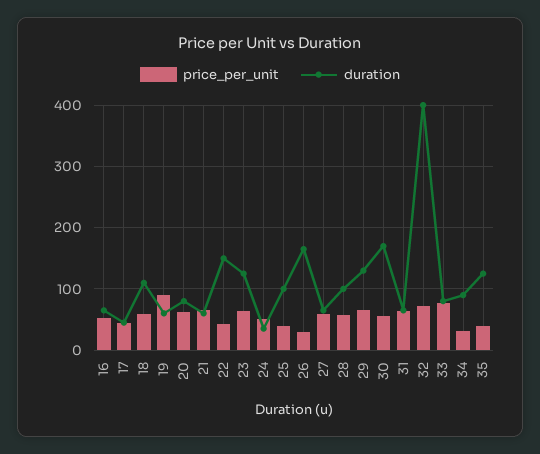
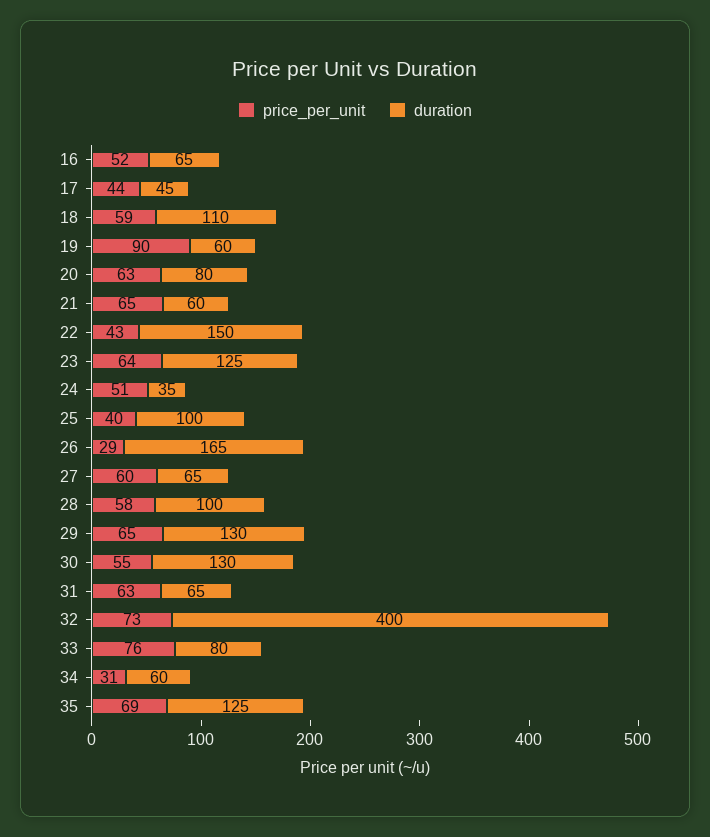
duration, 30: 170 -> 130
duration, 34: 90 -> 60
price_per_unit, 35: 40 -> 69

